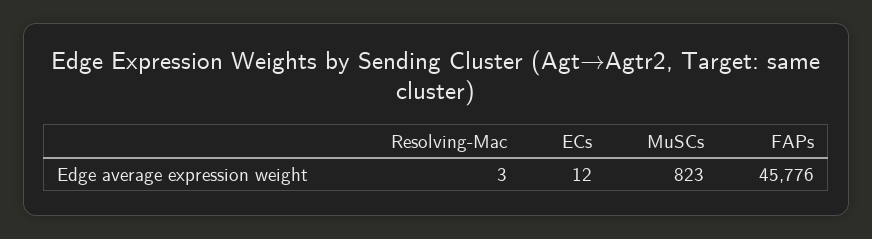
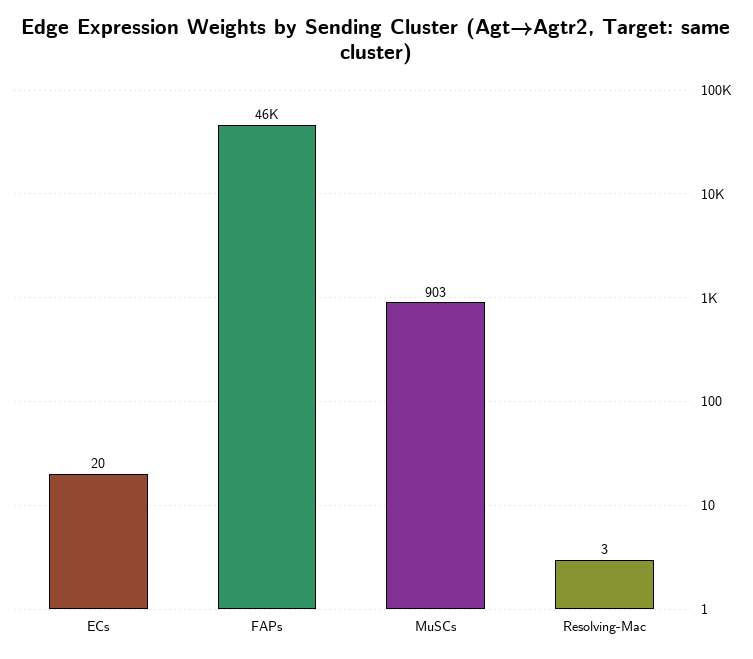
ECs: 12 -> 20
MuSCs: 823 -> 903

